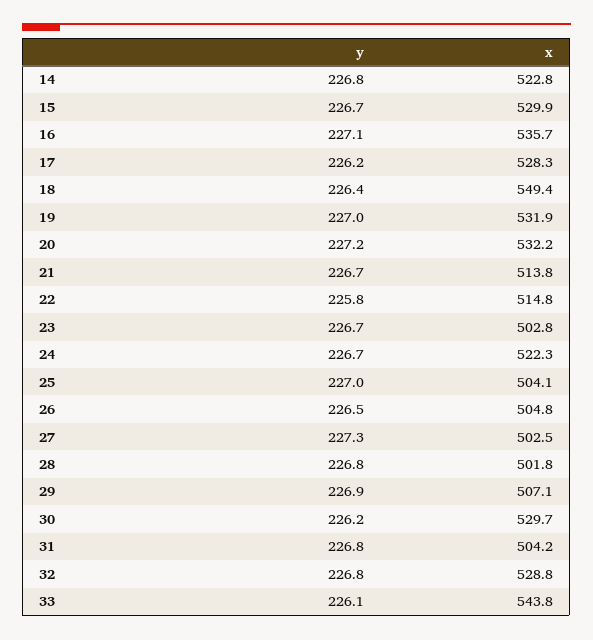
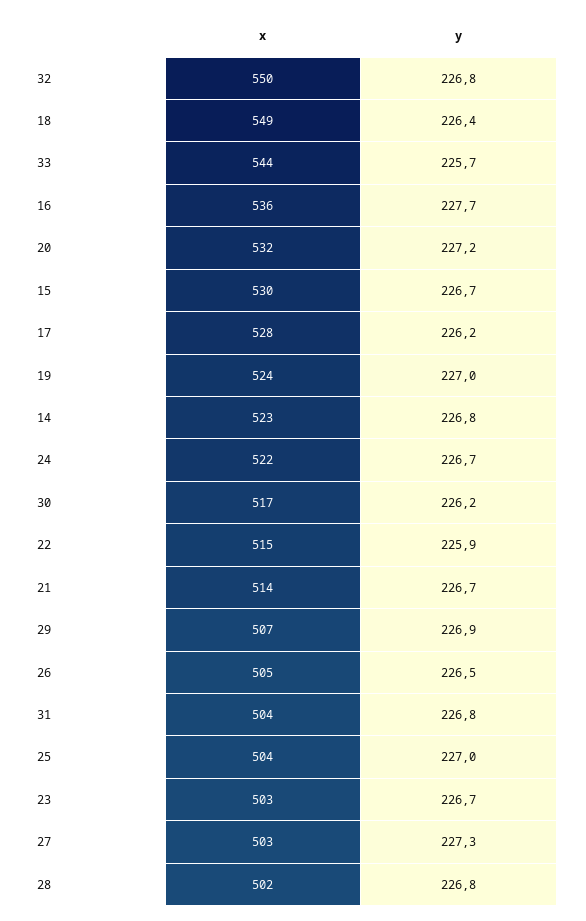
y, 16: 227.1 -> 227.7
x, 19: 531.9 -> 524
y, 22: 225.8 -> 225.9
x, 30: 529.7 -> 517
x, 32: 528.8 -> 550
y, 33: 226.1 -> 225.7

